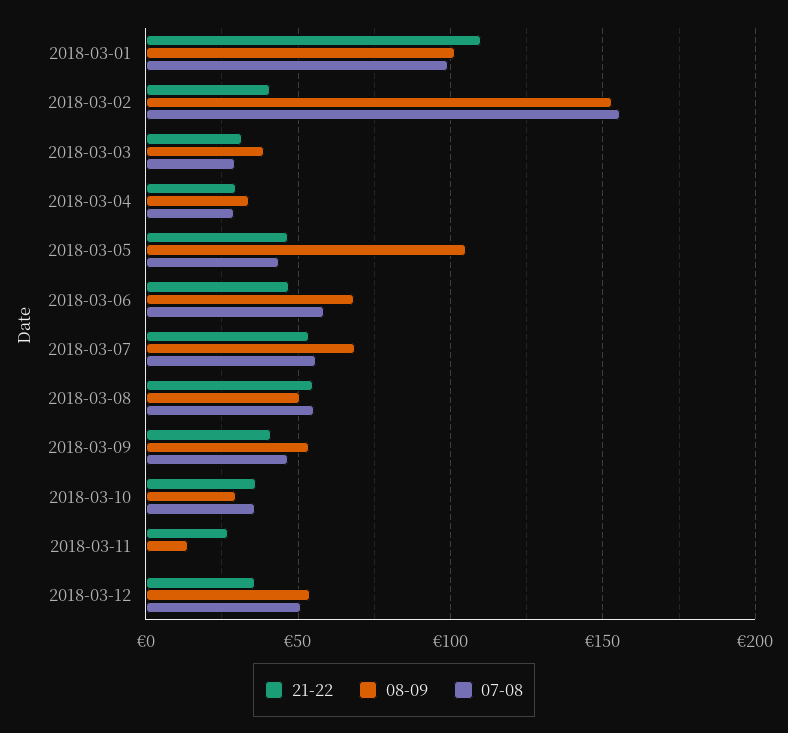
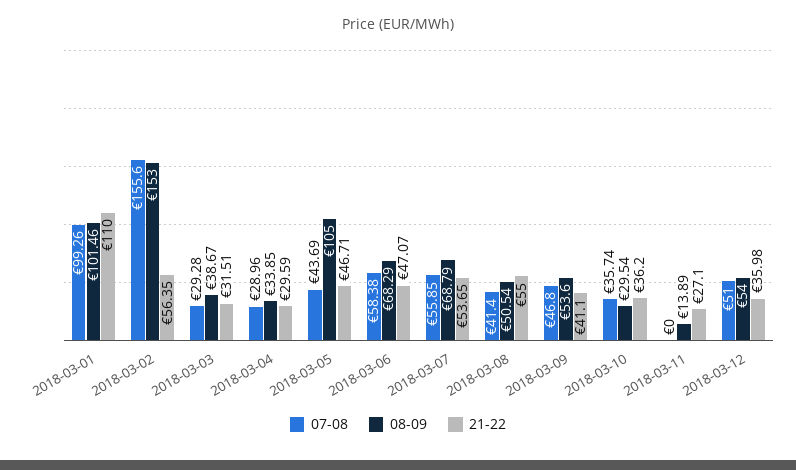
21-22, 2018-03-02: 40 -> 56.35
07-08, 2018-03-08: 55 -> 41.4

